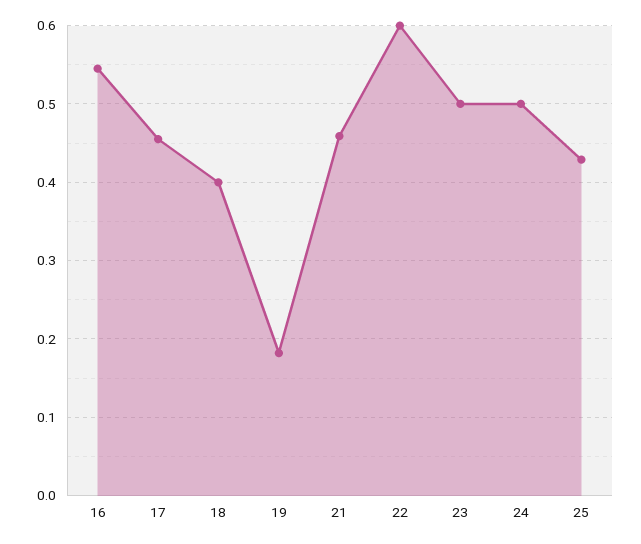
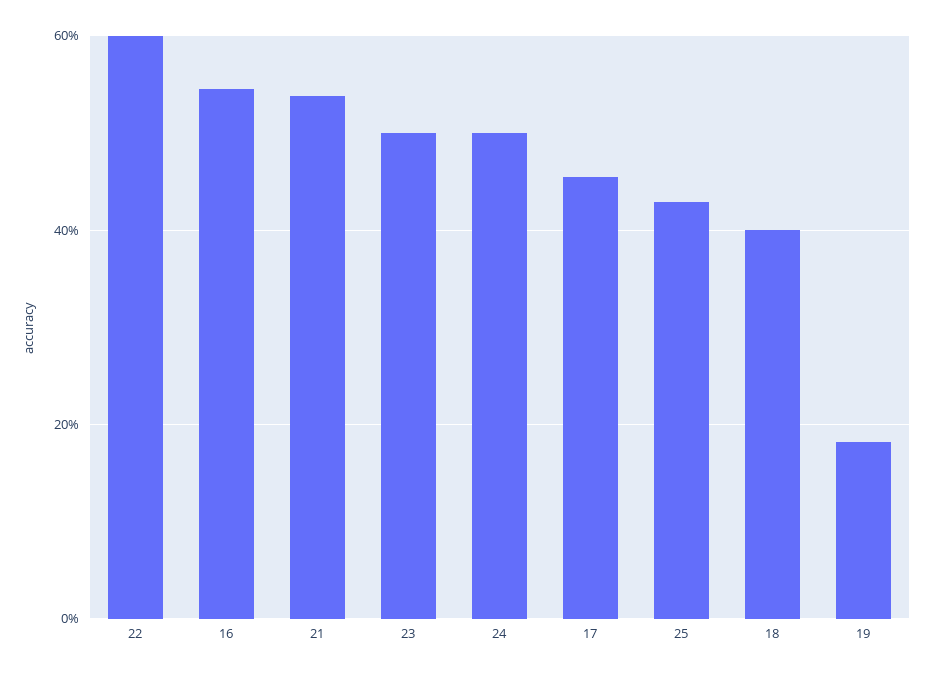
21: 0.46 -> 0.54

